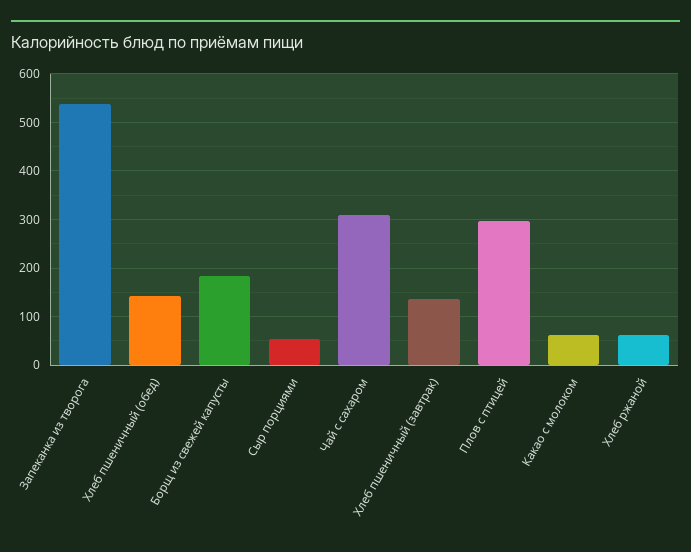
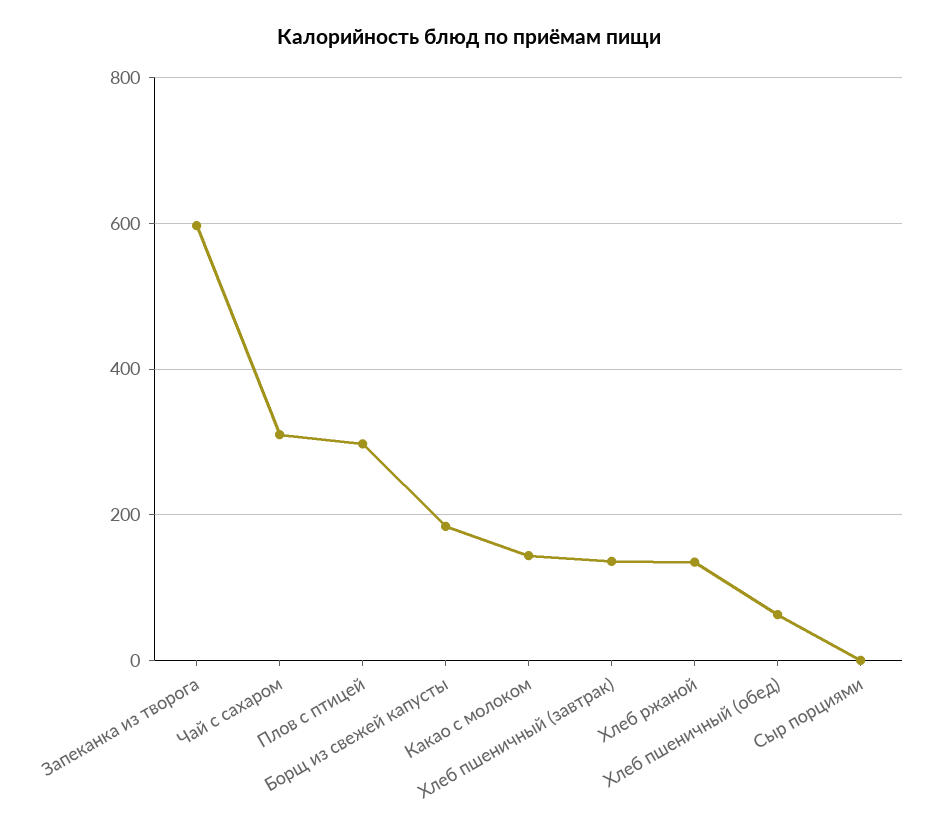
Запеканка из творога: 540 -> 600
Хлеб пшеничный (обед): 140 -> 60
Сыр порциями: 60 -> 0
Какао с молоком: 60 -> 140
Хлеб ржаной: 60 -> 140

